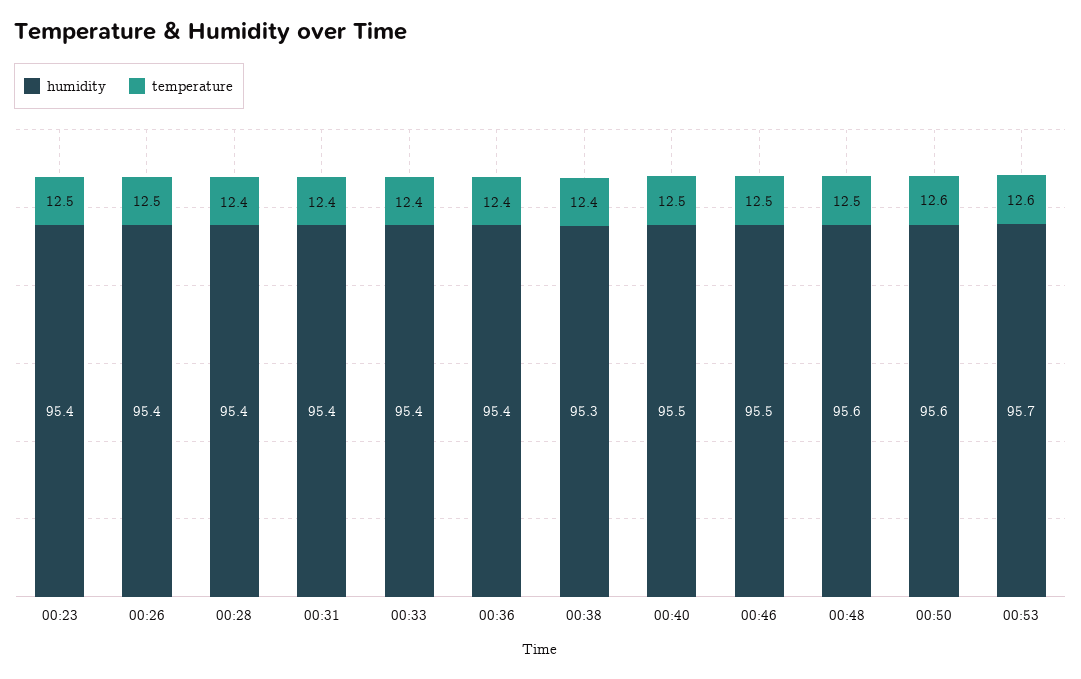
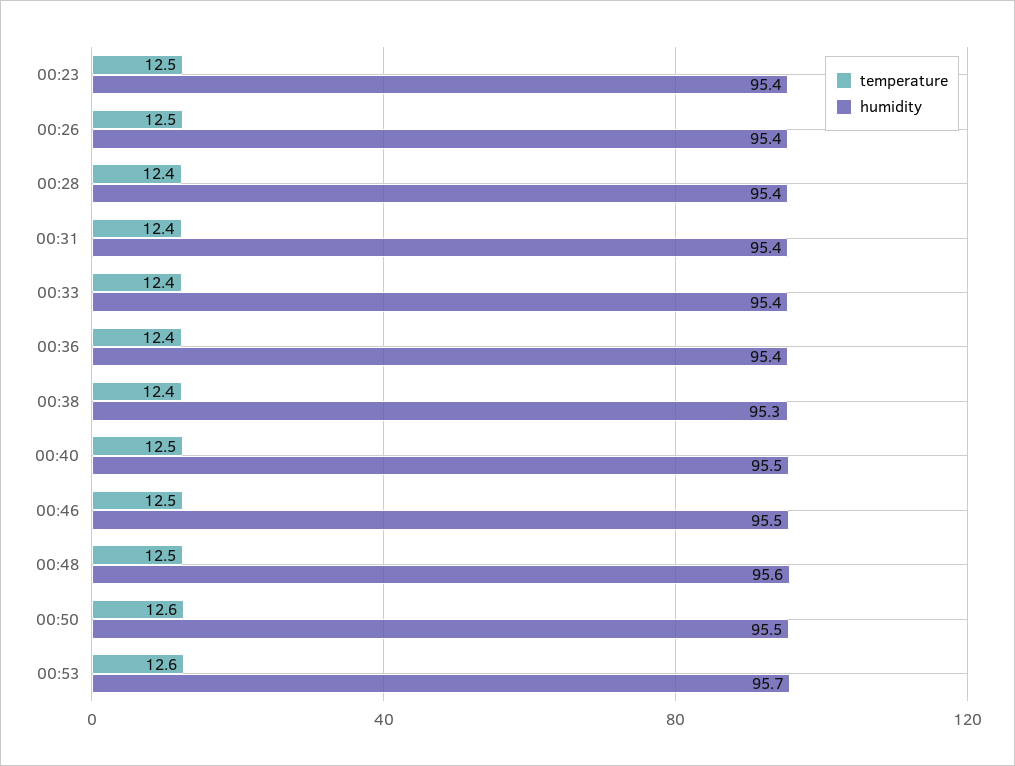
humidity, 00:50: 95.6 -> 95.5

